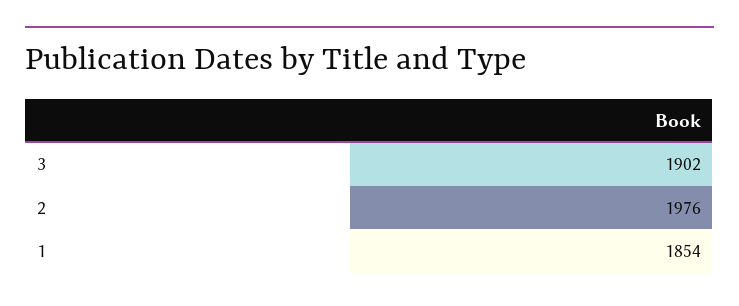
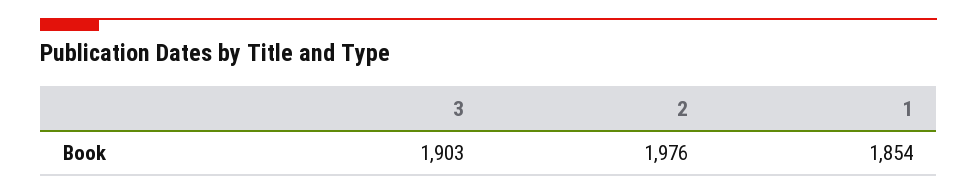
3: 1902 -> 1903

